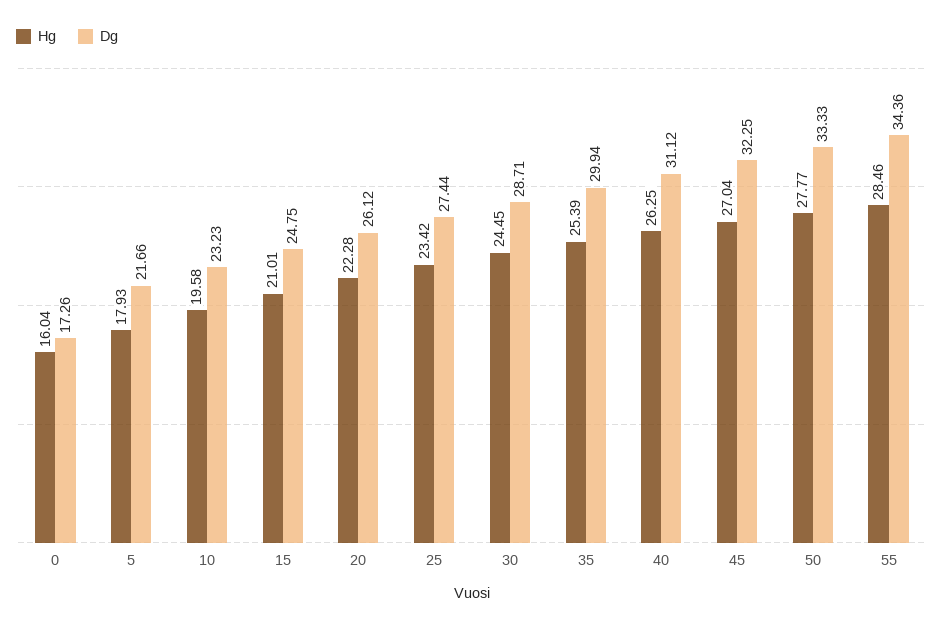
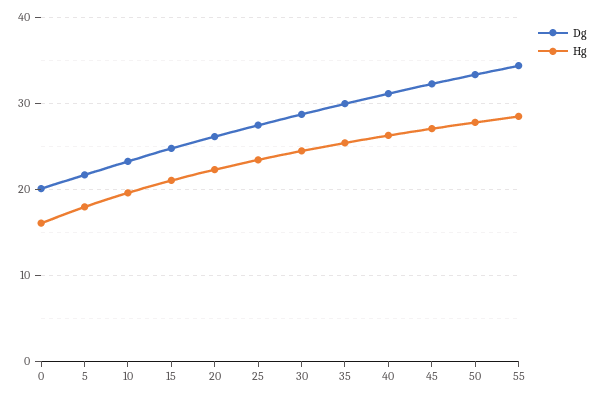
Dg, 0: 17.26 -> 20

